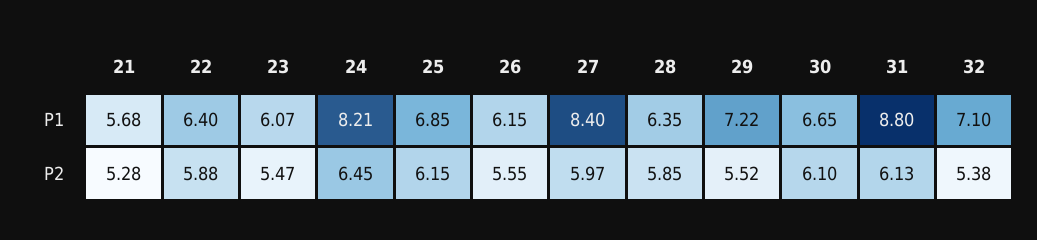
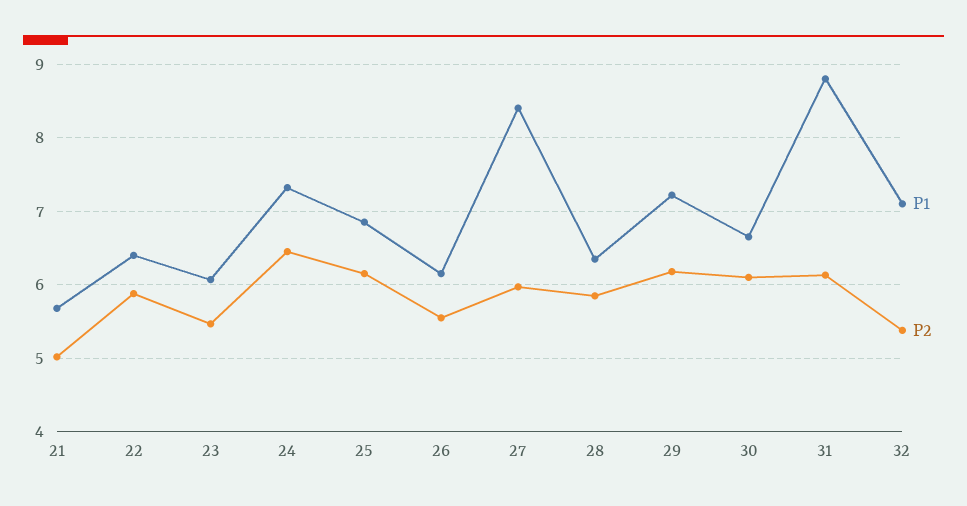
P1, 24: 8.21 -> 7.3
P2, 21: 5.28 -> 5
P2, 29: 5.52 -> 6.2

